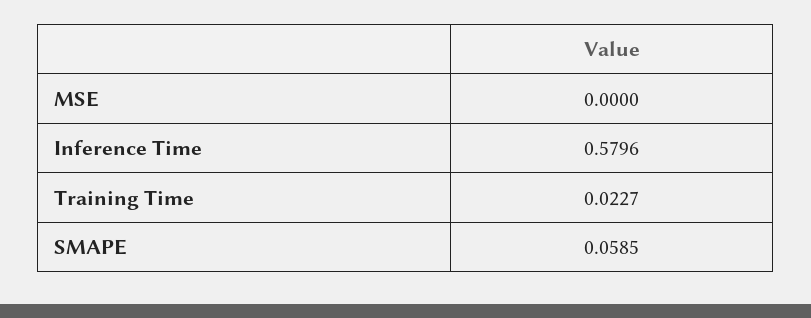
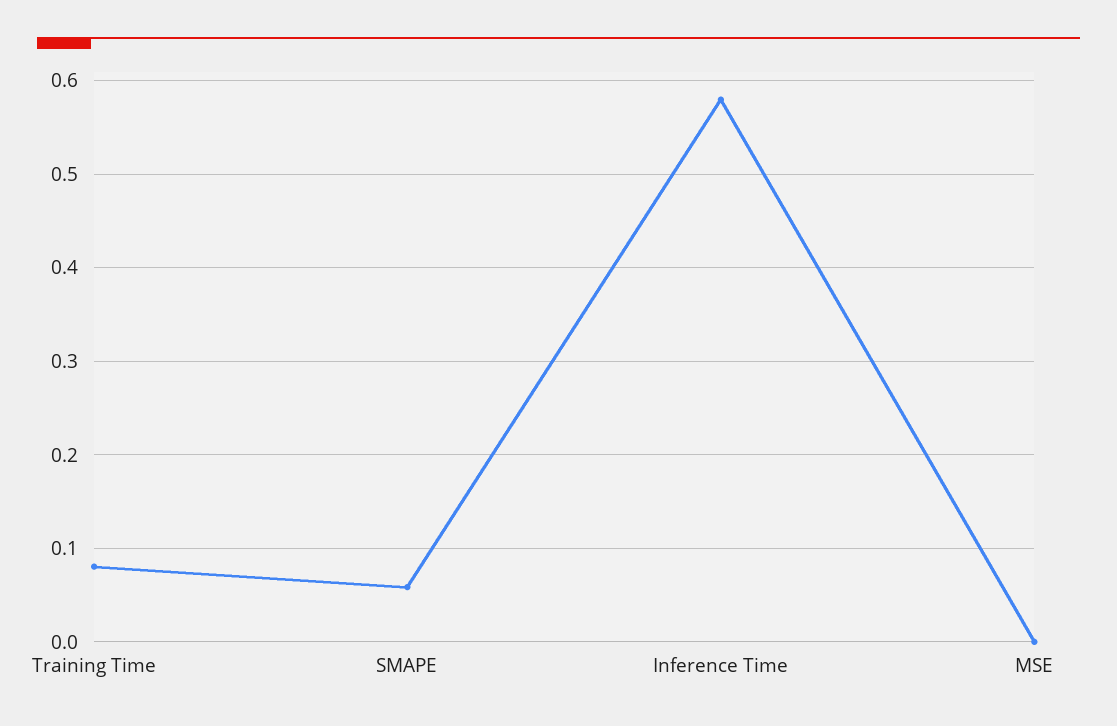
Training Time: 0.0227 -> 0.08

